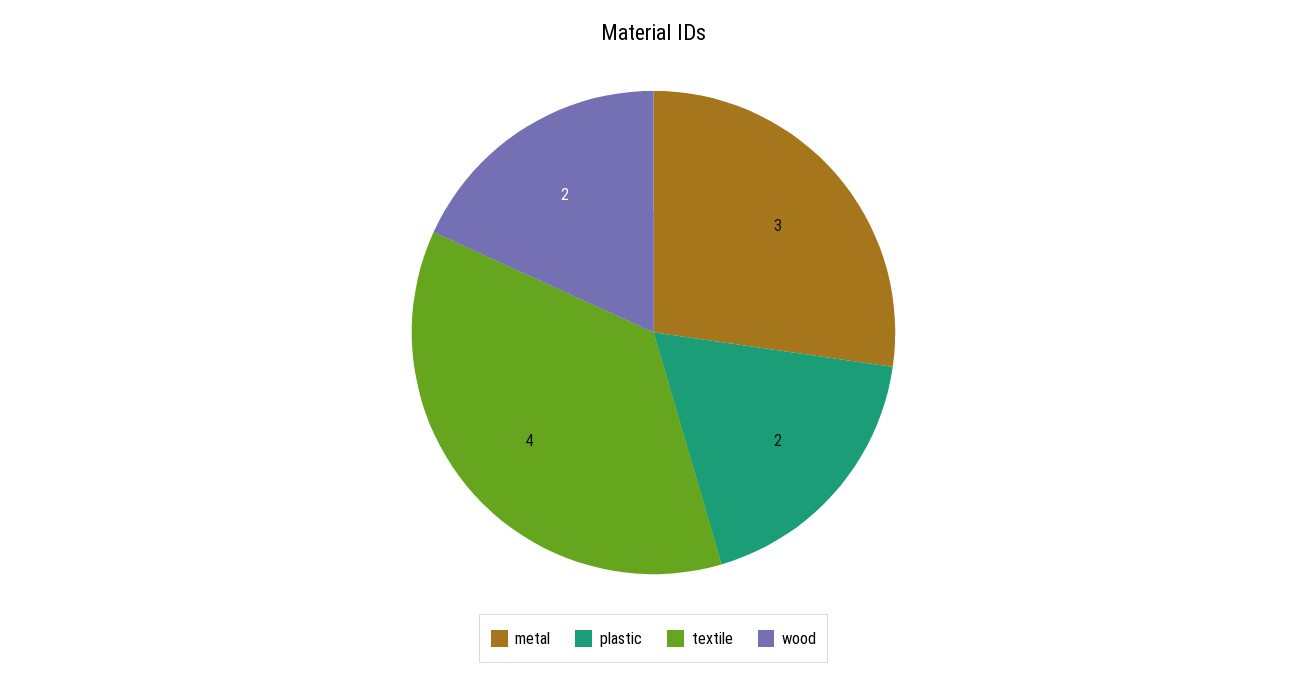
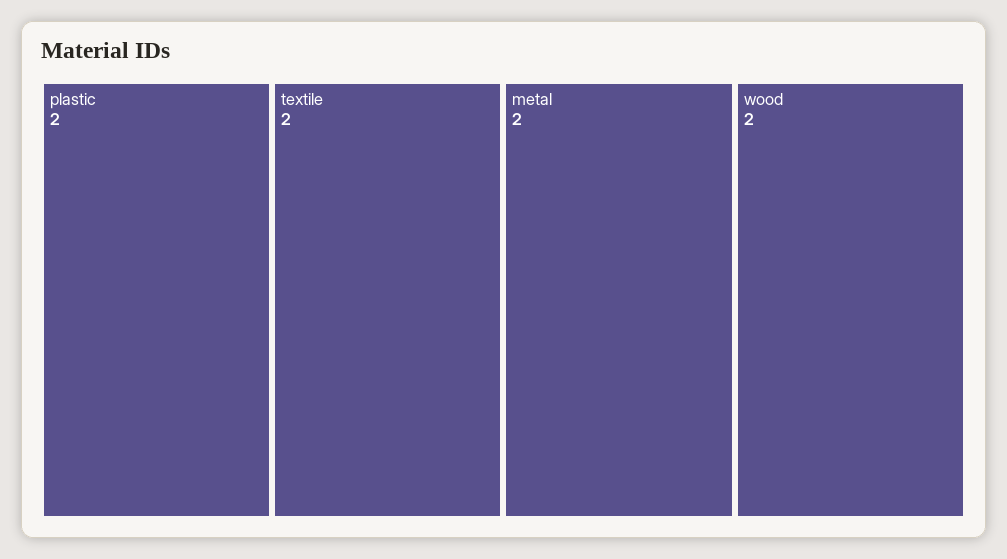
metal: 3 -> 2
textile: 4 -> 2

